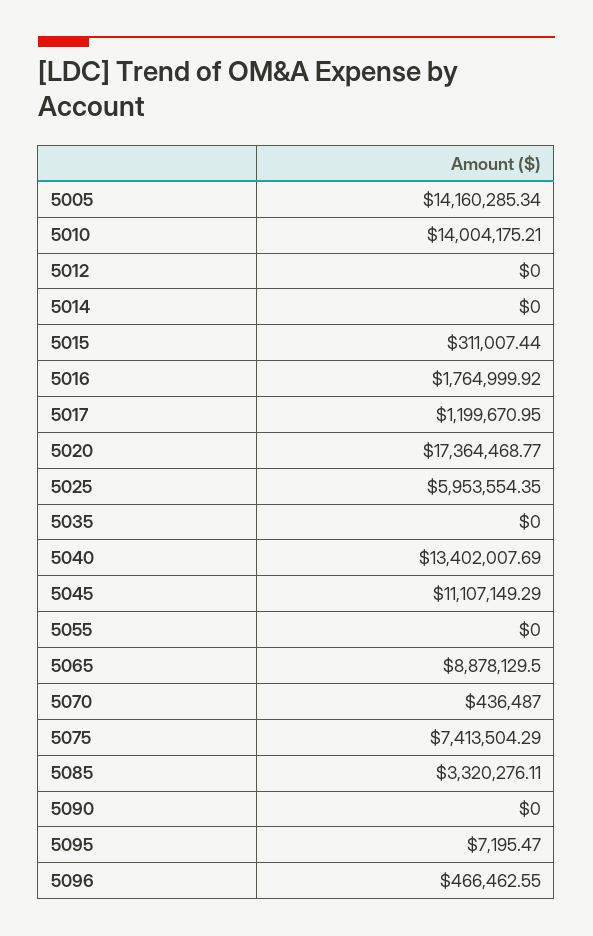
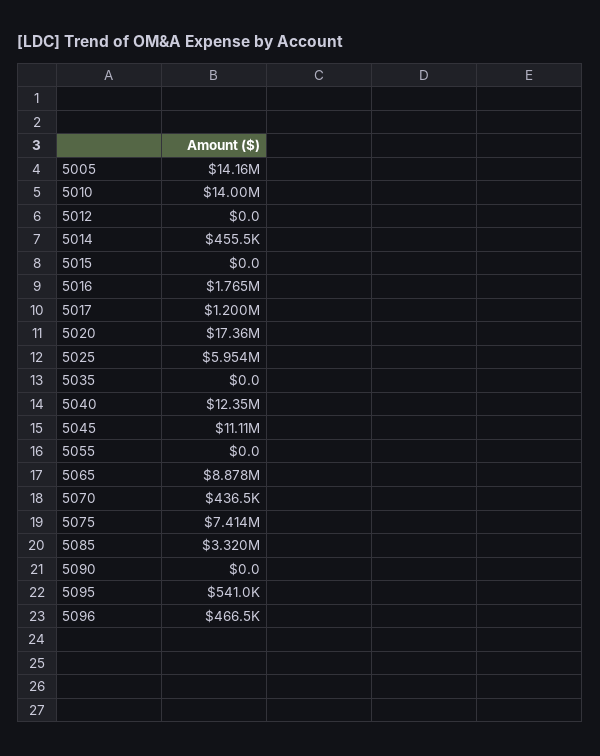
5014: 0 -> 455500
5015: 311007.44 -> 0
5040: 13402007.69 -> 12350000
5095: 7195.47 -> 541000

